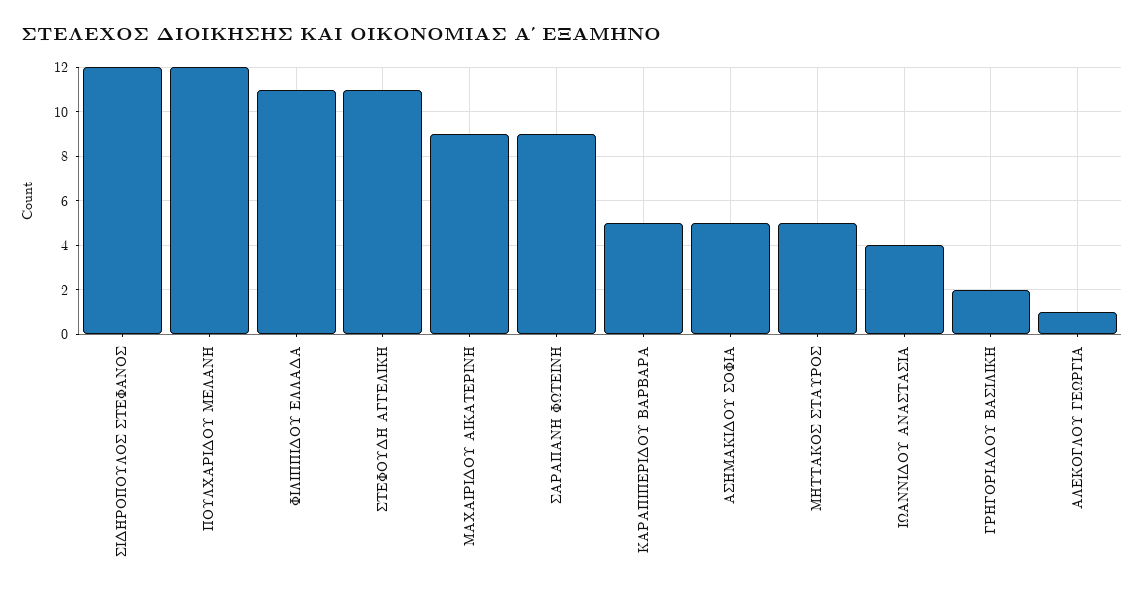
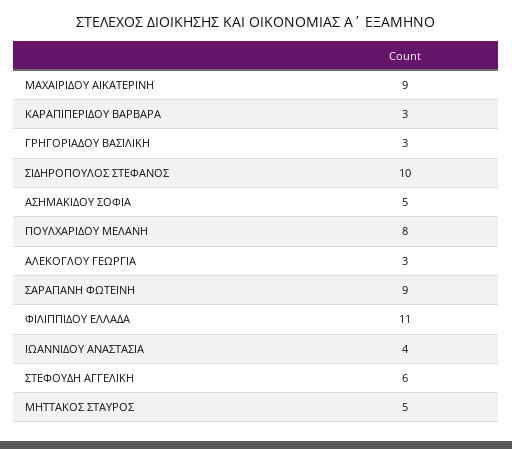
ΣΙΔΗΡΟΠΟΥΛΟΣ ΣΤΕΦΑΝΟΣ: 12 -> 10
ΠΟΥΛΧΑΡΙΔΟΥ ΜΕΛΑΝΗ: 12 -> 8
ΣΤΕΦΟΥΔΗ ΑΓΓΕΛΙΚΗ: 11 -> 6
ΚΑΡΑΠΙΠΕΡΙΔΟΥ ΒΑΡΒΑΡΑ: 5 -> 3
ΓΡΗΓΟΡΙΑΔΟΥ ΒΑΣΙΛΙΚΗ: 2 -> 3
ΑΛΕΚΟΓΛΟΥ ΓΕΩΡΓΙΑ: 1 -> 3

